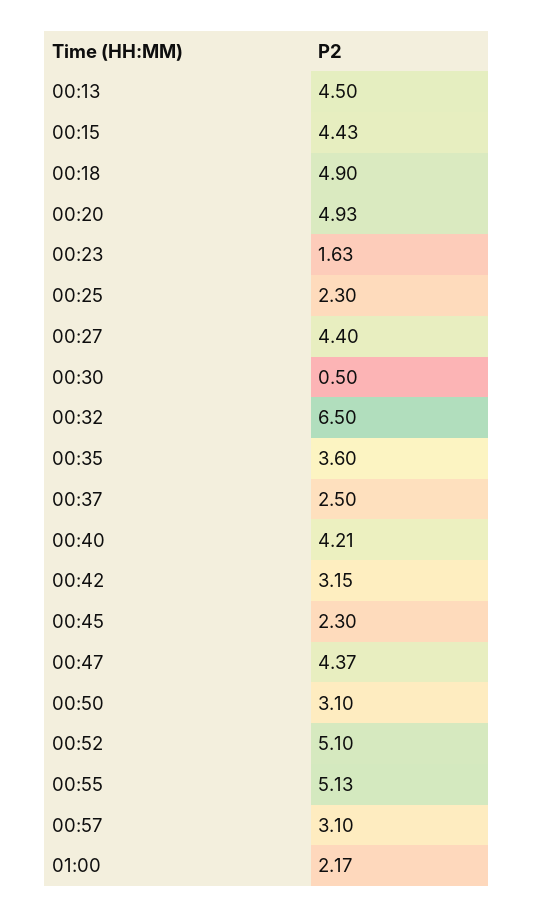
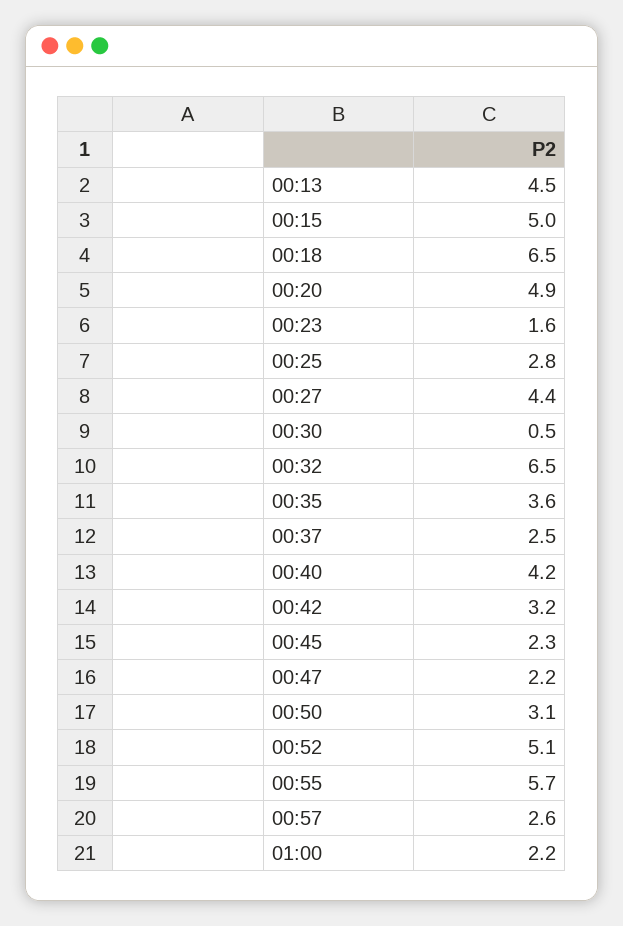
00:15: 4.43 -> 5
00:18: 4.9 -> 6.5
00:25: 2.3 -> 2.8
00:47: 4.37 -> 2.2
00:55: 5.13 -> 5.7
00:57: 3.1 -> 2.6

